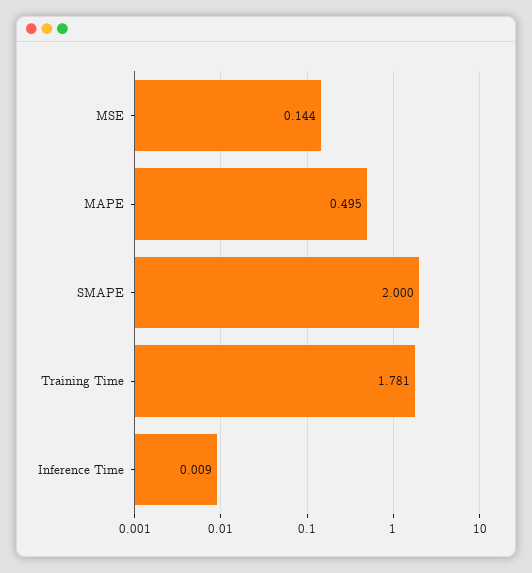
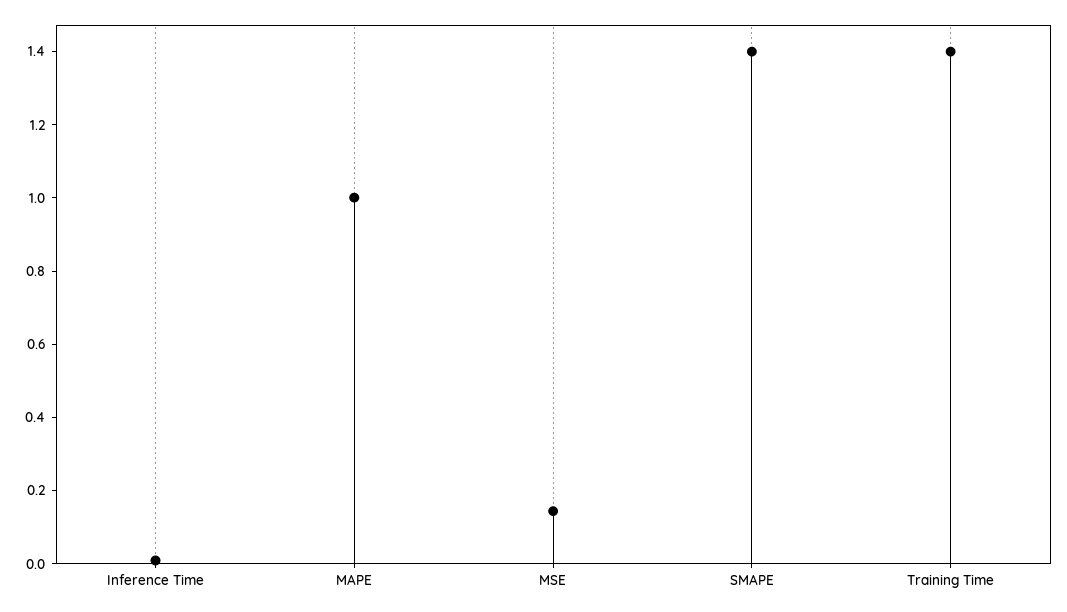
MAPE: 0.495 -> 1
SMAPE: 2 -> 1.4
Training Time: 1.781 -> 1.4

